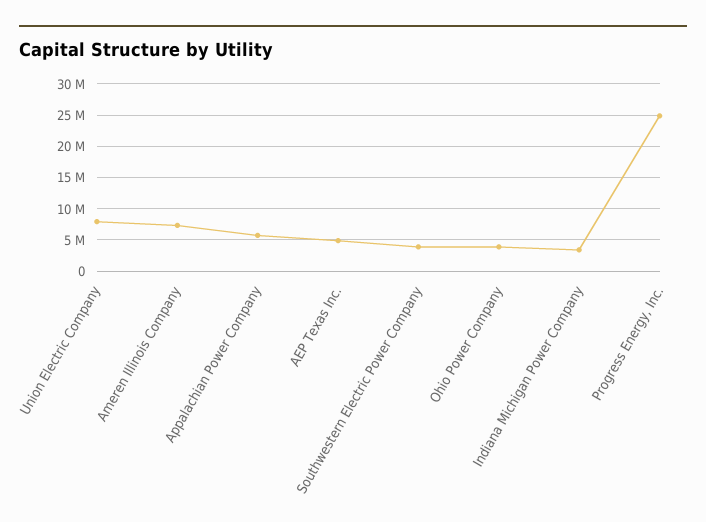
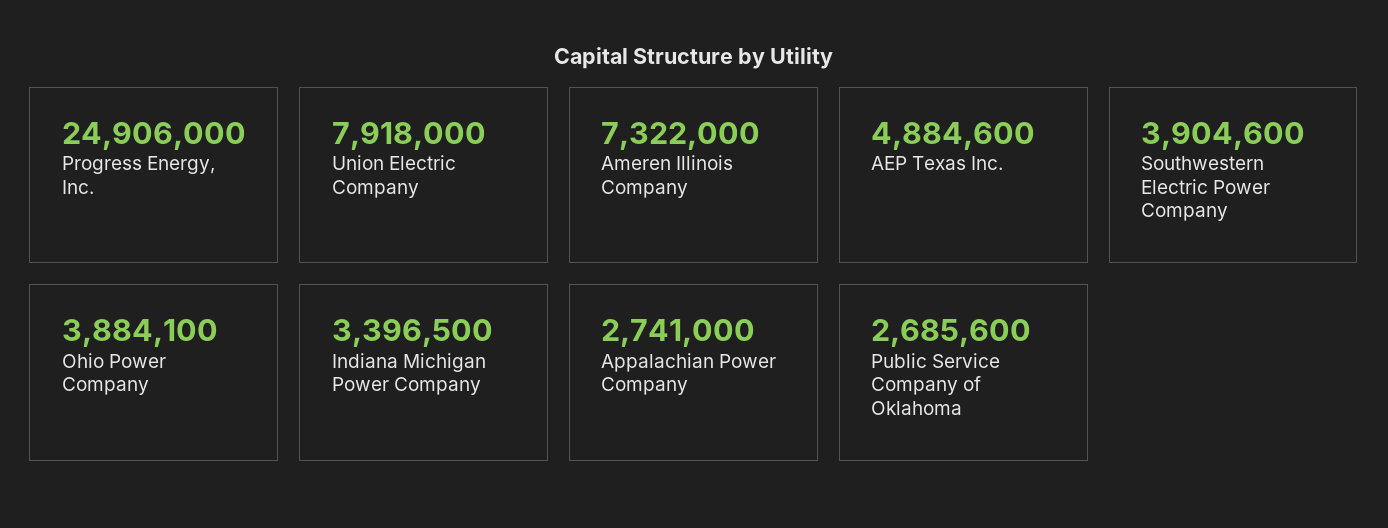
Appalachian Power Company: 6000000 -> 2741000
Public Service Company of Oklahoma: none -> 2685600

